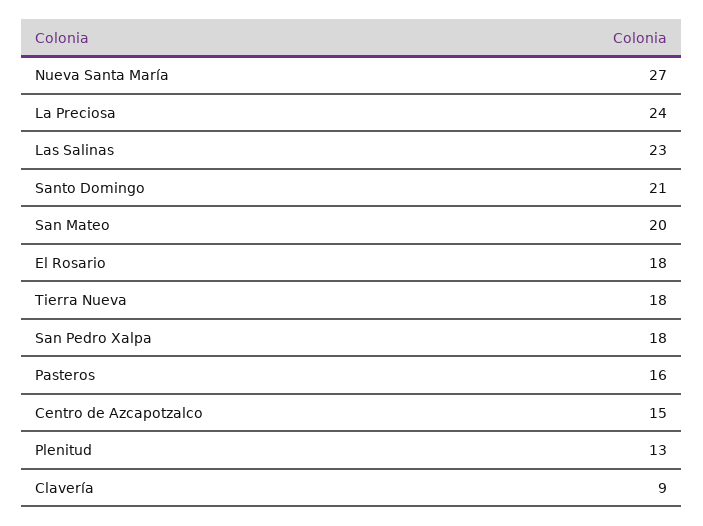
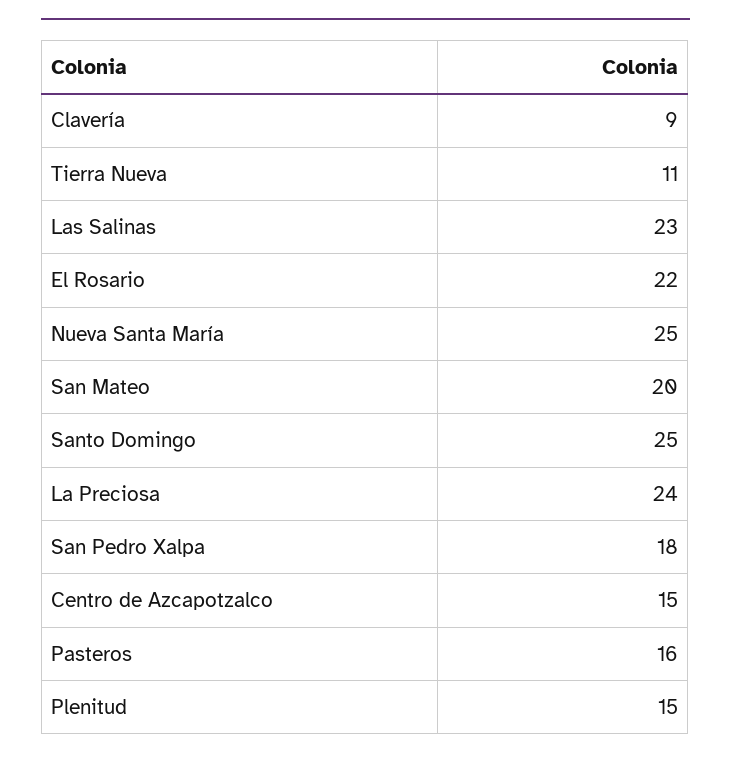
Nueva Santa María: 27 -> 25
Santo Domingo: 21 -> 25
El Rosario: 18 -> 22
Tierra Nueva: 18 -> 11
Plenitud: 13 -> 15

